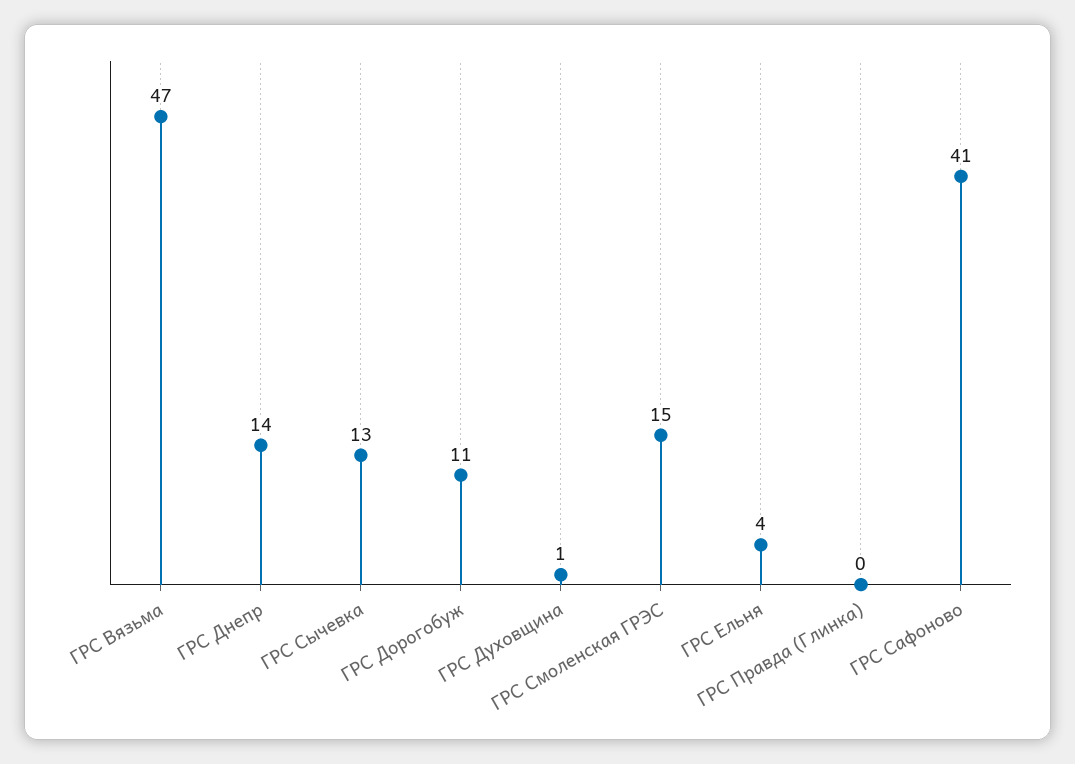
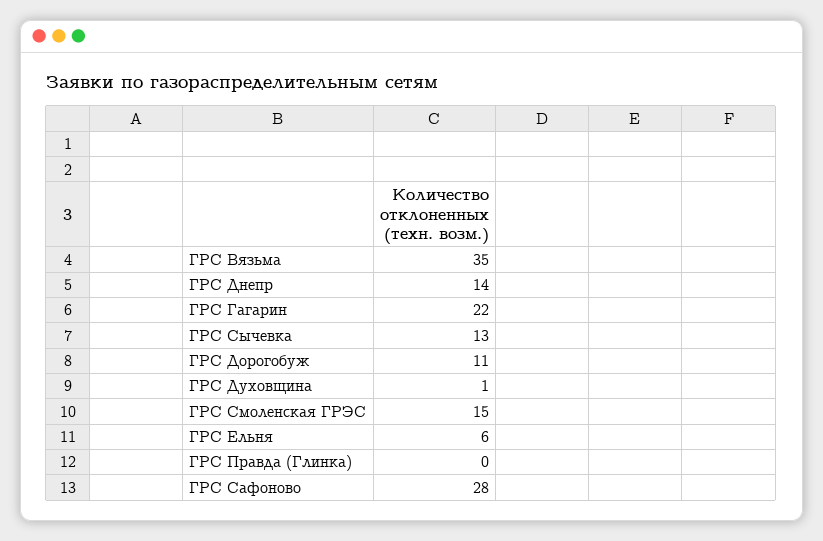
ГРС Вязьма: 47 -> 35
ГРС Ельня: 4 -> 6
ГРС Сафоново: 41 -> 28
ГРС Гагарин: none -> 22

